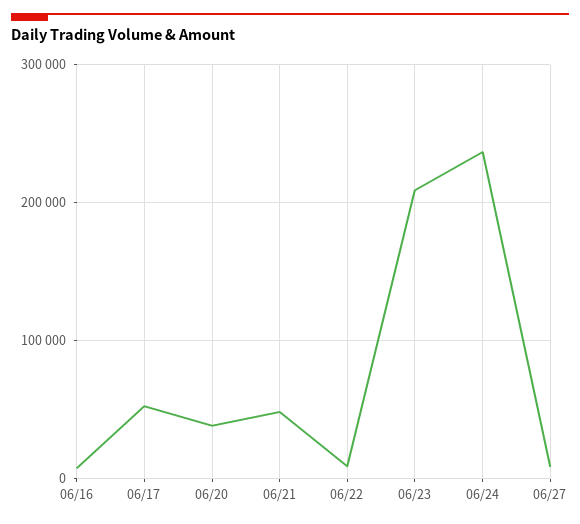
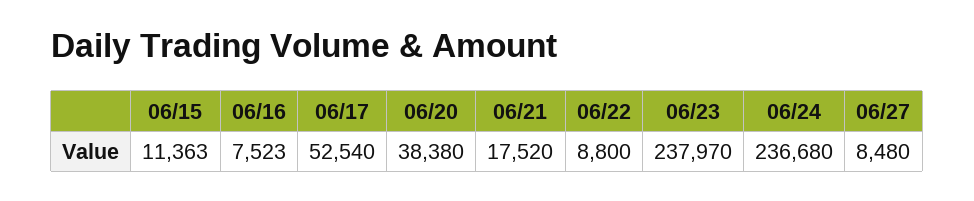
06/21: 50000 -> 17520
06/23: 210000 -> 237970
06/15: none -> 11363

